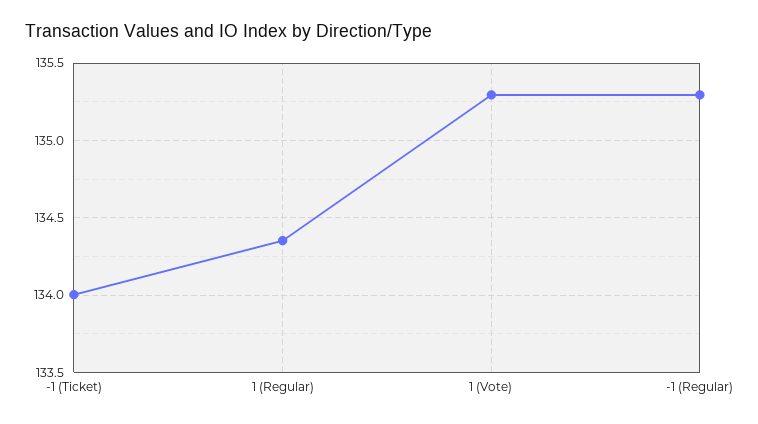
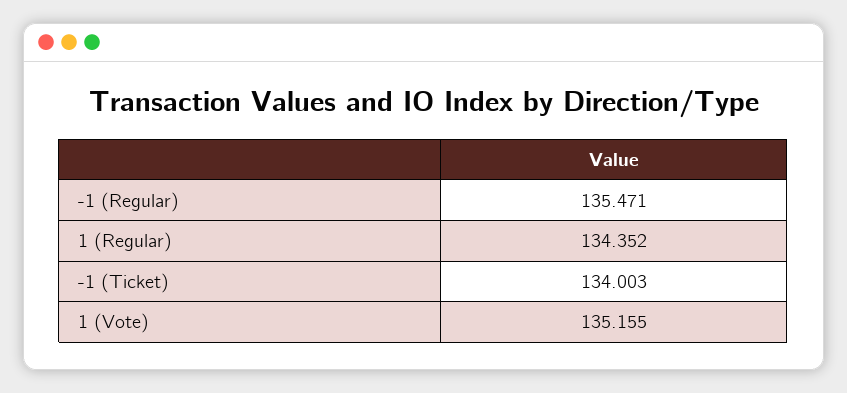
1 (Vote): 135.3 -> 135.155
-1 (Regular): 135.3 -> 135.471

